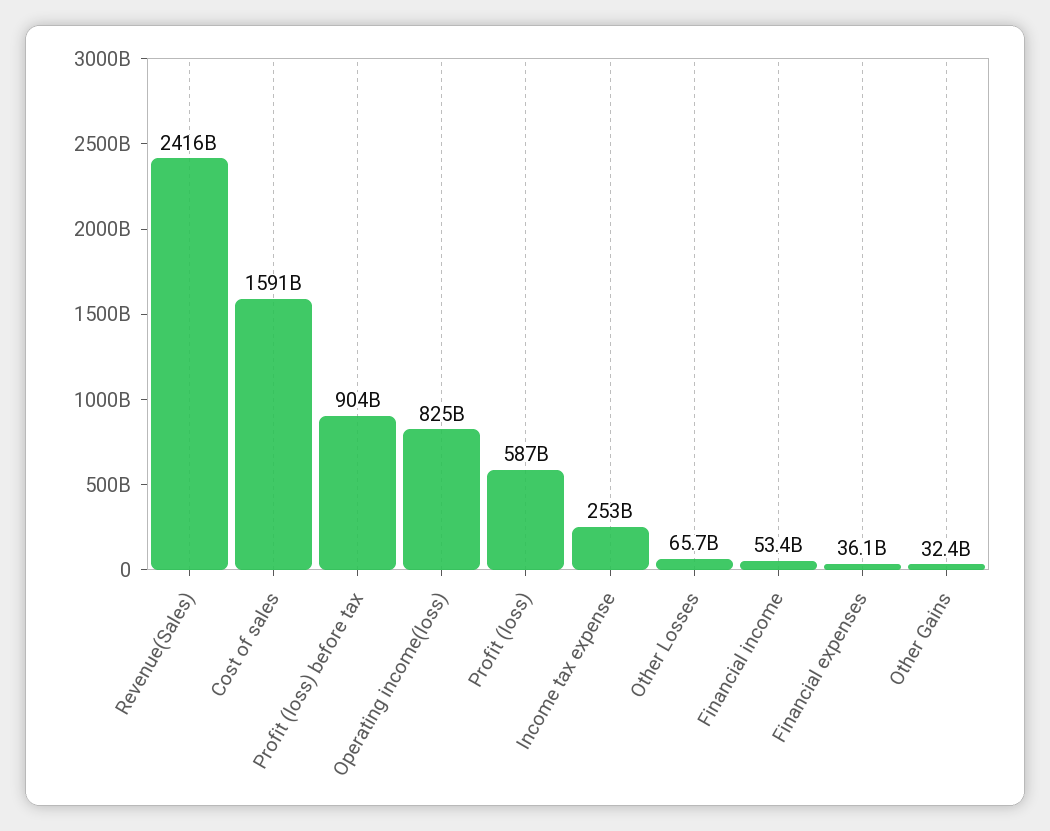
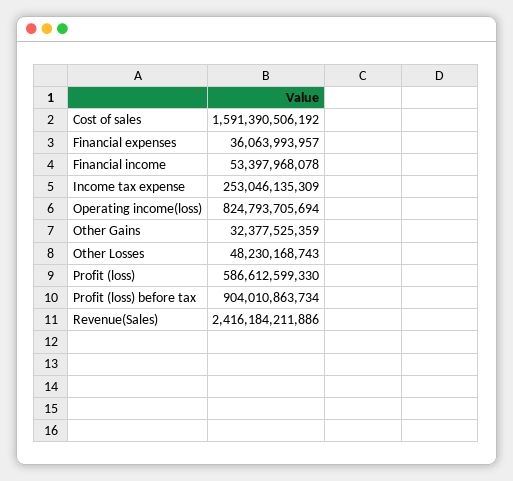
Other Losses: 65700000000 -> 48230168743

